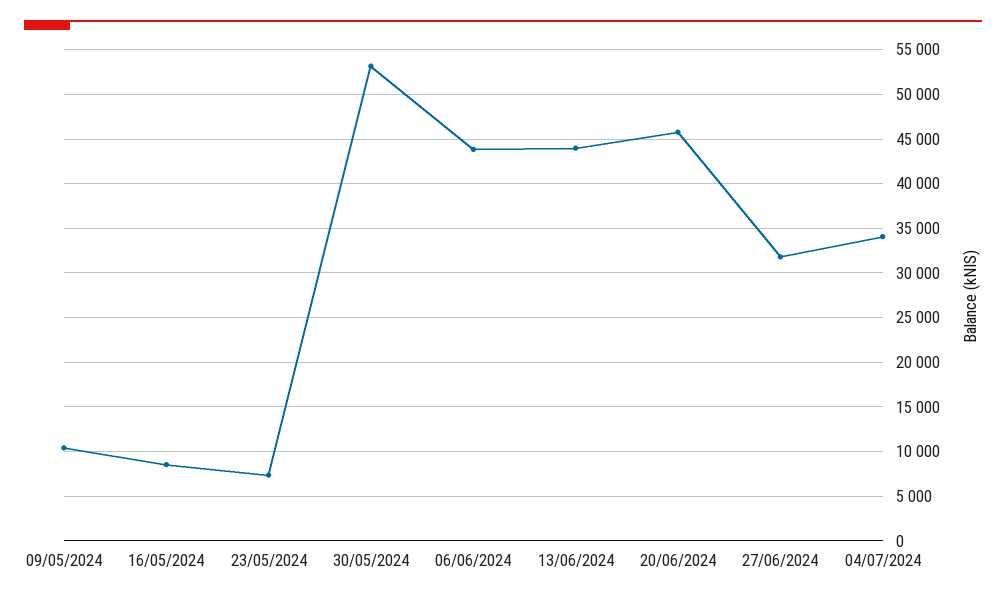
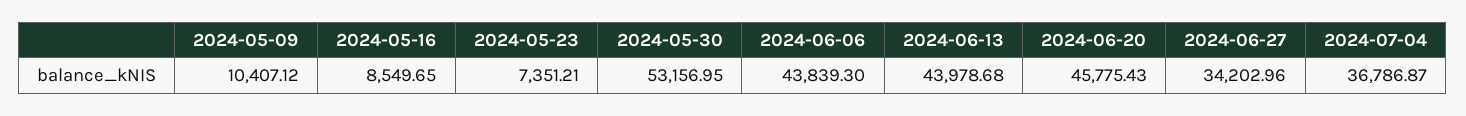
27/06/2024: 32000 -> 34202.96
04/07/2024: 34000 -> 36786.87

